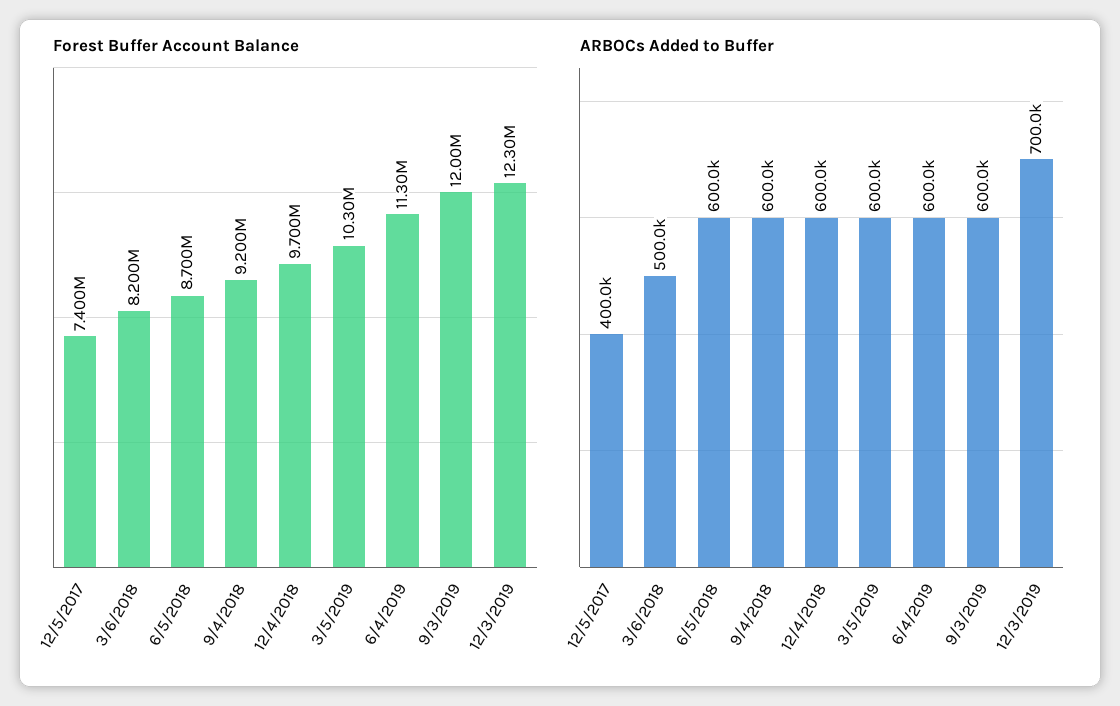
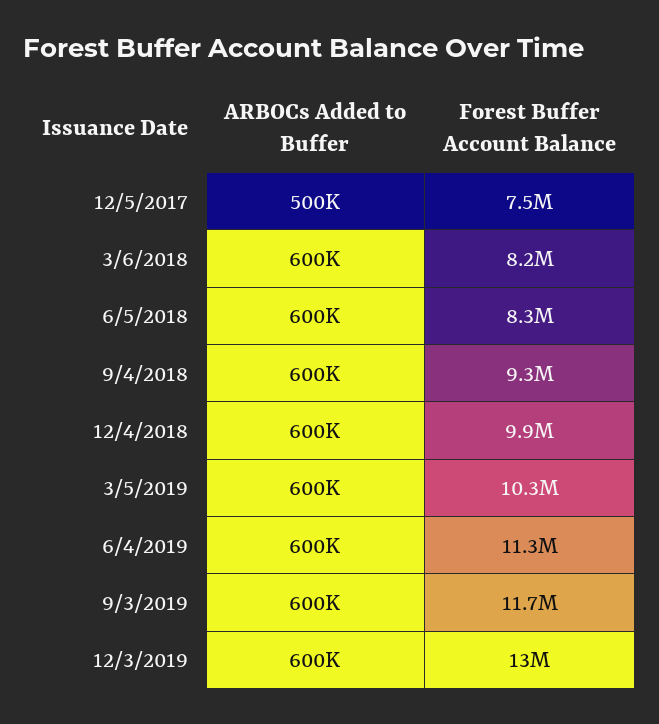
Forest Buffer Account Balance, 12/5/2017: 7400000 -> 7500000
Forest Buffer Account Balance, 6/5/2018: 8700000 -> 8300000
Forest Buffer Account Balance, 9/4/2018: 9200000 -> 9300000
Forest Buffer Account Balance, 12/4/2018: 9700000 -> 9900000
Forest Buffer Account Balance, 9/3/2019: 12000000 -> 11700000
Forest Buffer Account Balance, 12/3/2019: 12300000 -> 13000000
ARBOCs Added to Buffer, 12/5/2017: 400000 -> 500000
ARBOCs Added to Buffer, 3/6/2018: 500000 -> 600000
ARBOCs Added to Buffer, 12/3/2019: 700000 -> 600000

